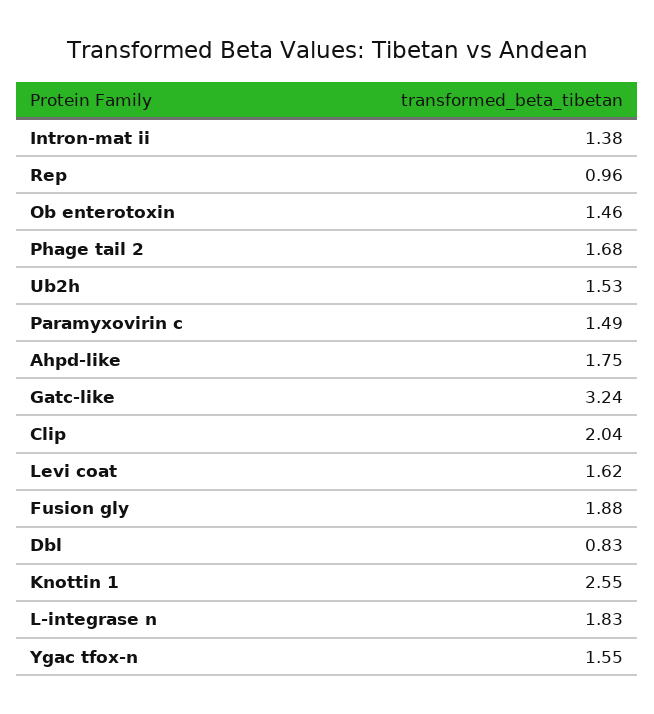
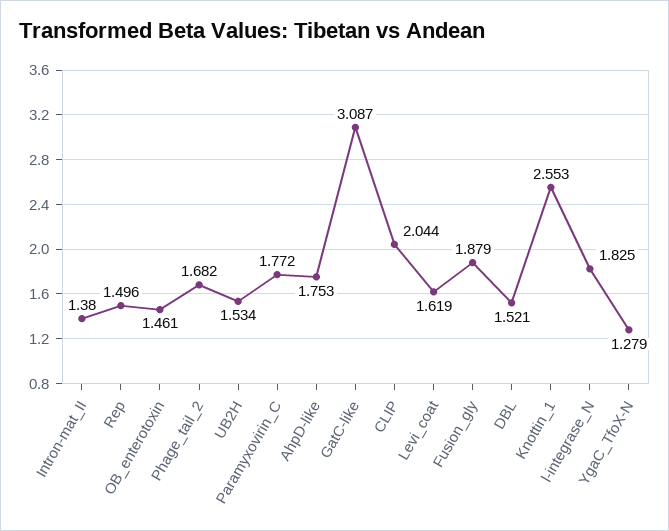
Rep: 0.96 -> 1.496
Paramyxovirin c: 1.49 -> 1.772
Gatc-like: 3.24 -> 3.087
Dbl: 0.83 -> 1.521
Ygac tfox-n: 1.55 -> 1.279

